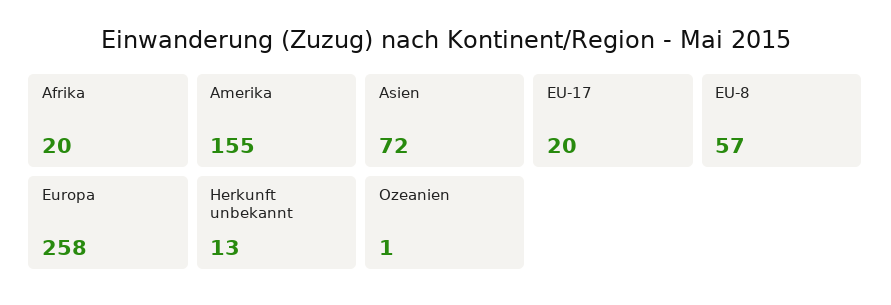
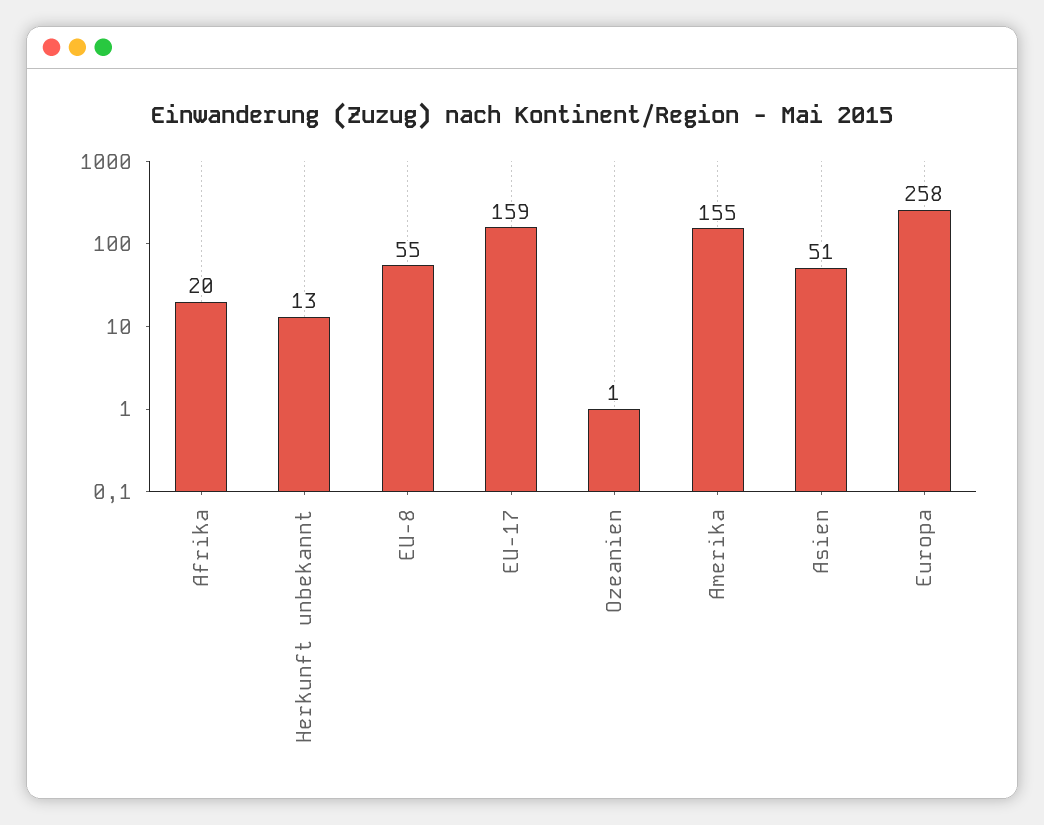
Asien: 72 -> 51
EU-17: 20 -> 159
EU-8: 57 -> 55

